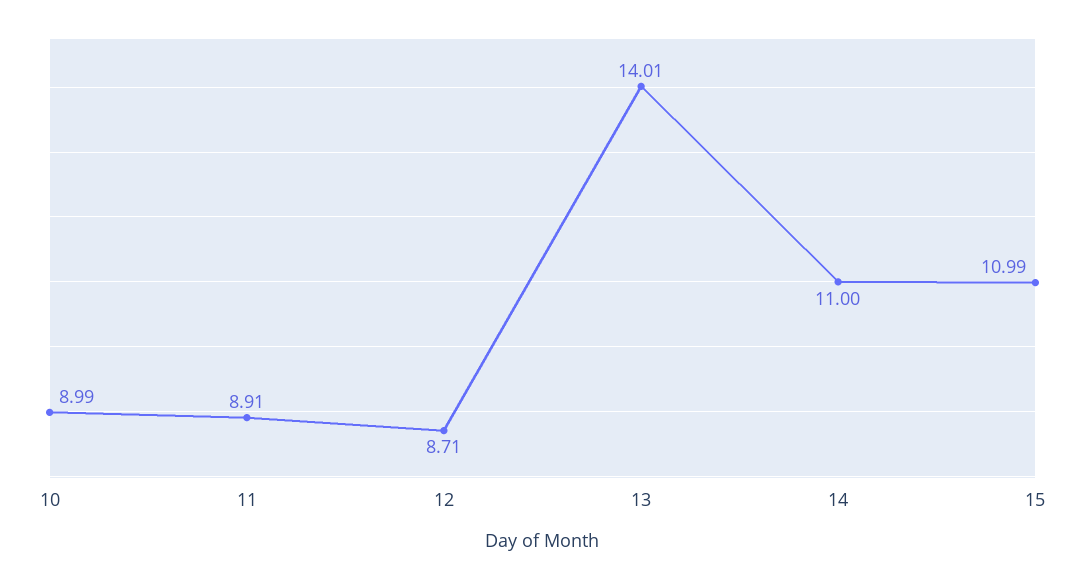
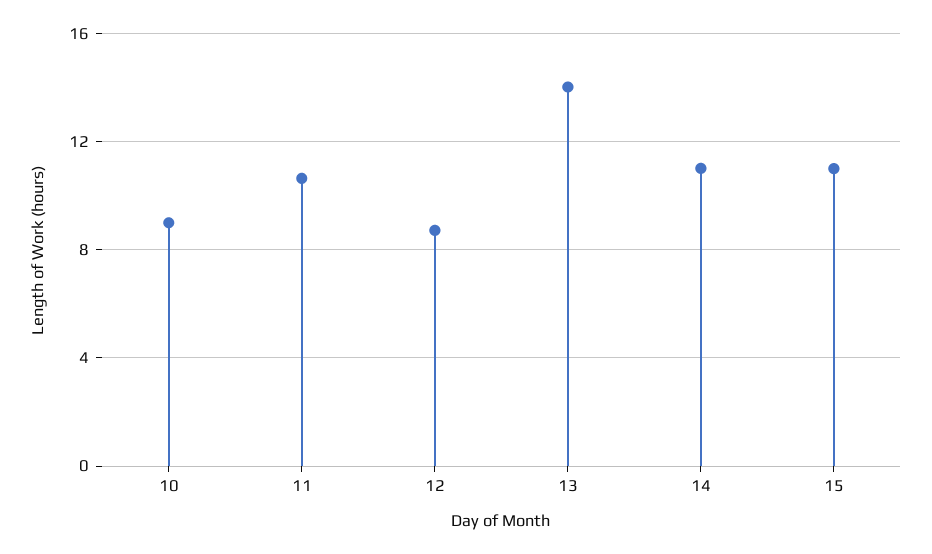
11: 8.91 -> 10.5

